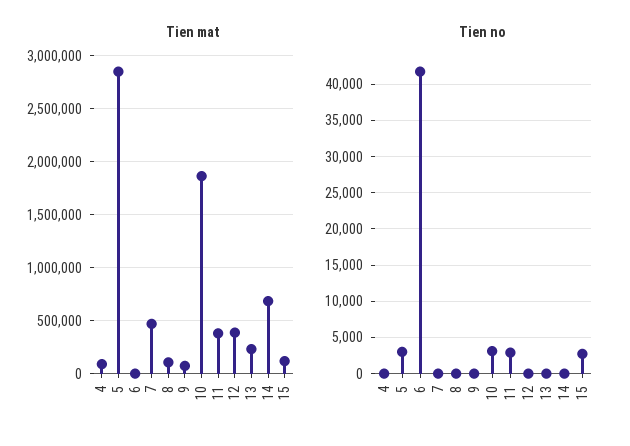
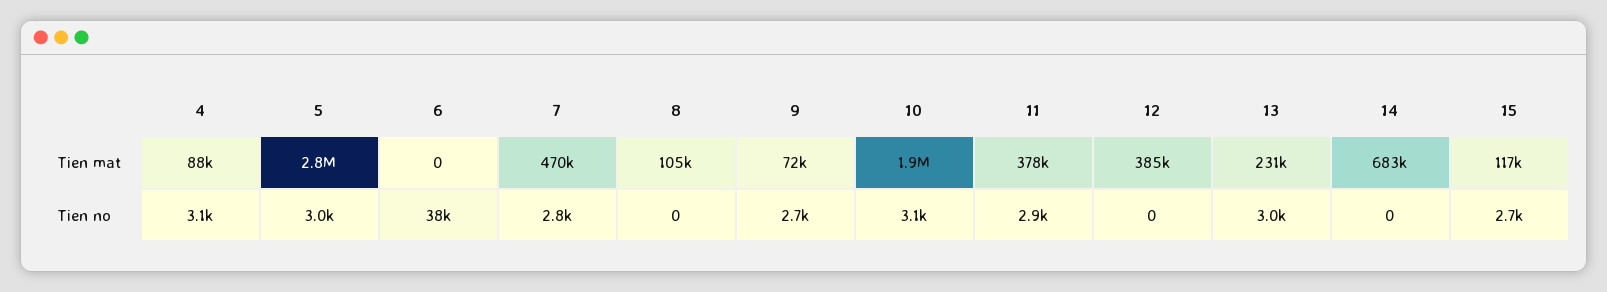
Tien no, 4: 0 -> 3100
Tien no, 6: 42000 -> 38000
Tien no, 7: 0 -> 2800
Tien no, 9: 0 -> 2700
Tien no, 13: 0 -> 3000

